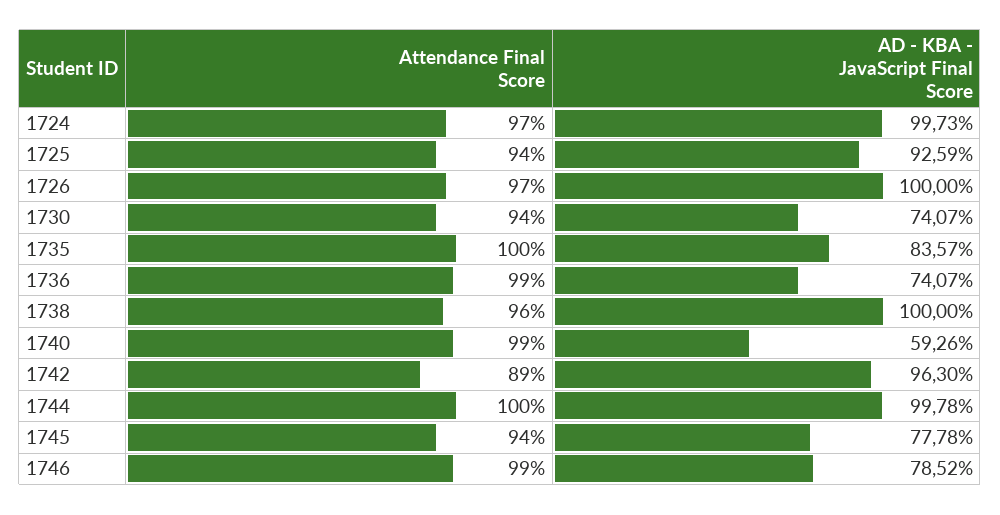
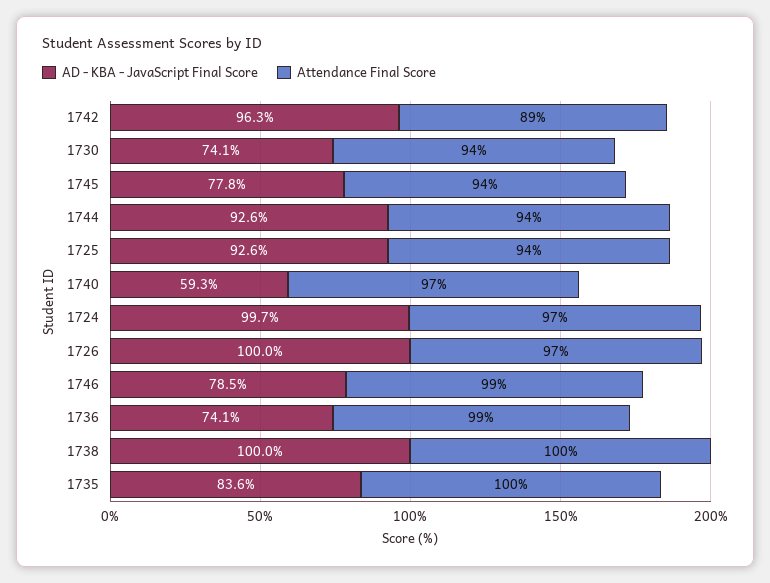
Attendance Final Score, 1738: 96 -> 100
Attendance Final Score, 1740: 99 -> 97
Attendance Final Score, 1744: 100 -> 94
AD - KBA - JavaScript Final Score, 1744: 99.78 -> 92.6

